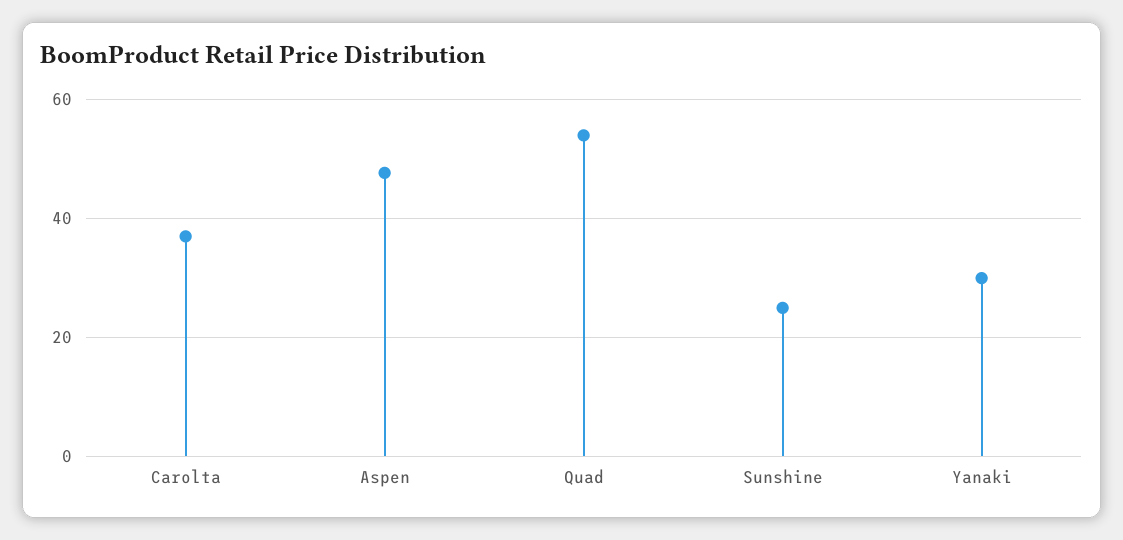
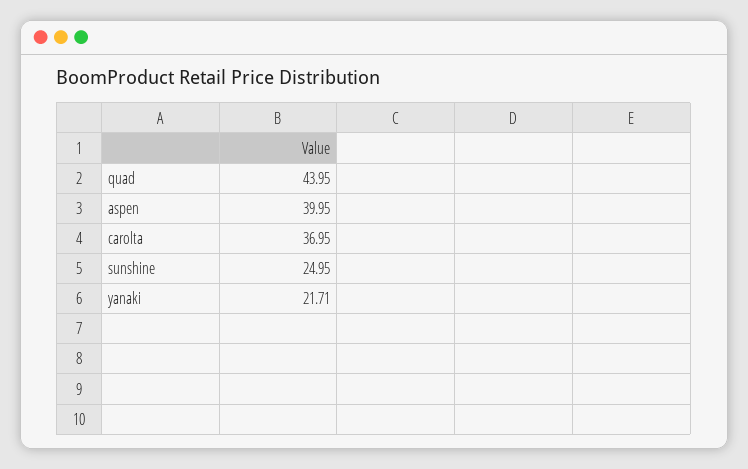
Aspen: 48 -> 39.95
Quad: 54 -> 43.95
Yanaki: 30 -> 21.71

